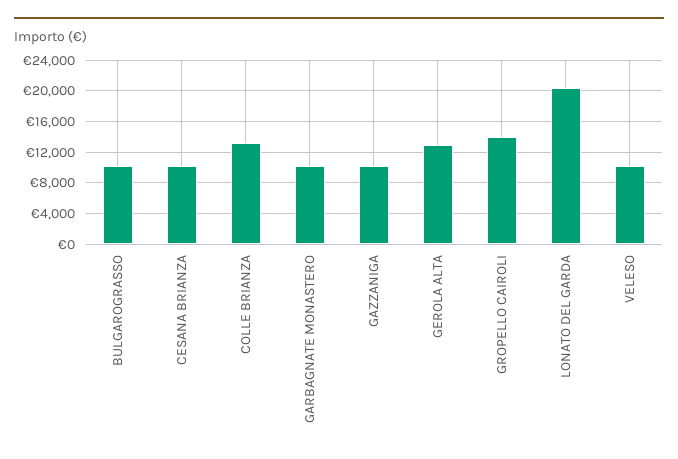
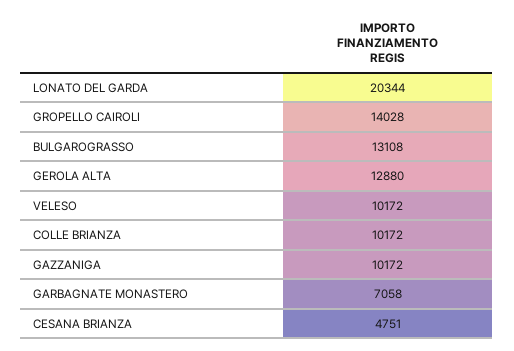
BULGAROGRASSO: 10000 -> 13108
CESANA BRIANZA: 10000 -> 4751
COLLE BRIANZA: 13000 -> 10172
GARBAGNATE MONASTERO: 10000 -> 7058

